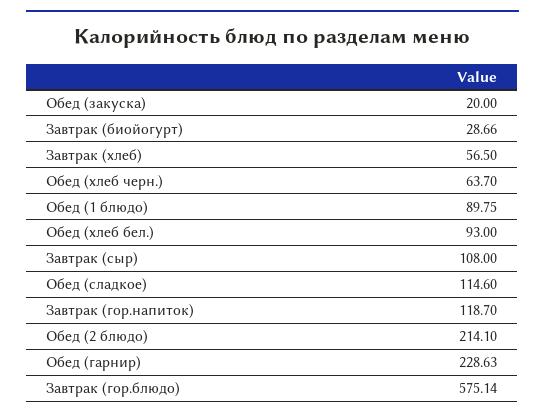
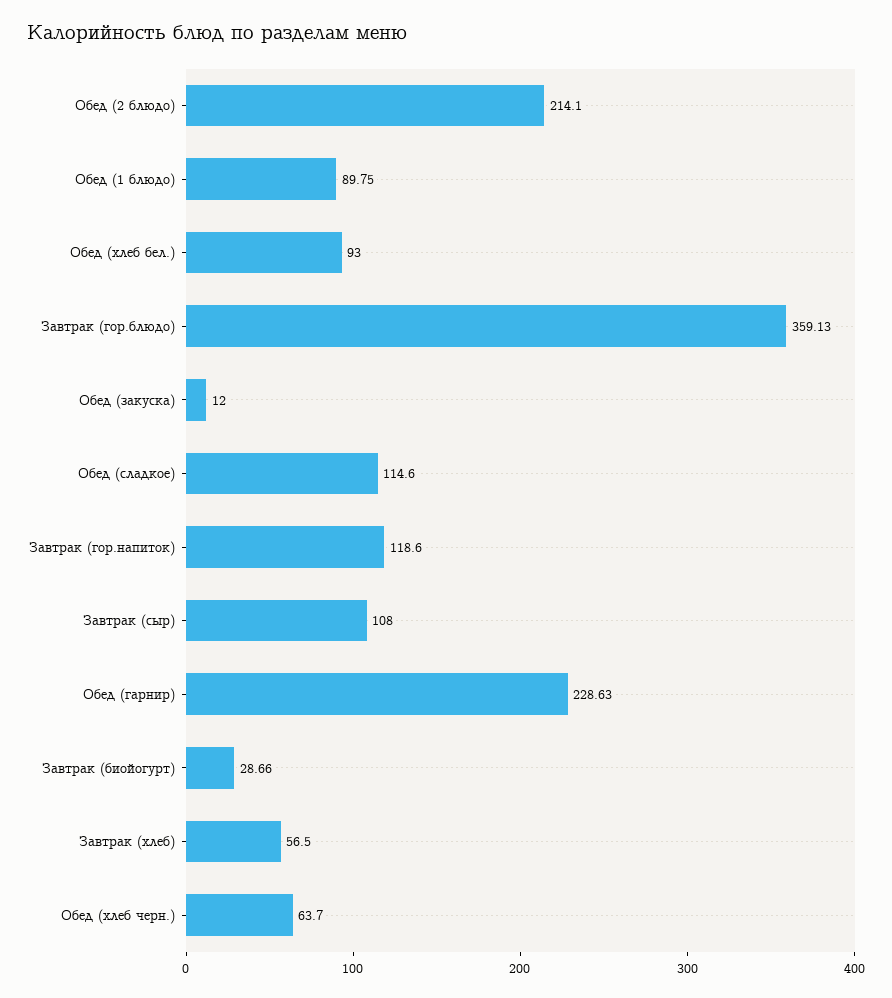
Обед (закуска): 20 -> 12
Завтрак (гор.напиток): 118.7 -> 118.6
Завтрак (гор.блюдо): 575.14 -> 359.13

